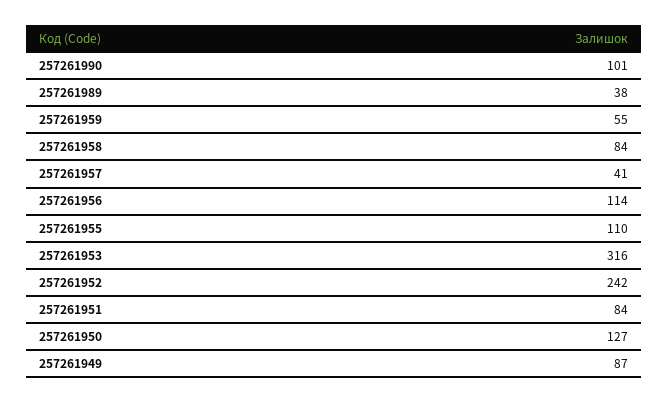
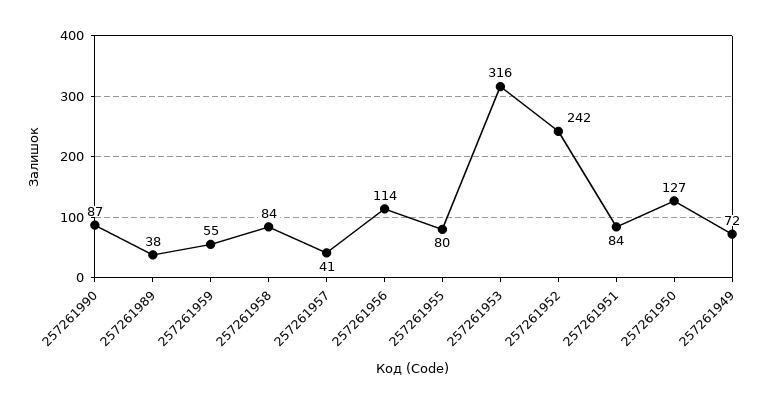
257261990: 101 -> 87
257261955: 110 -> 80
257261949: 87 -> 72

